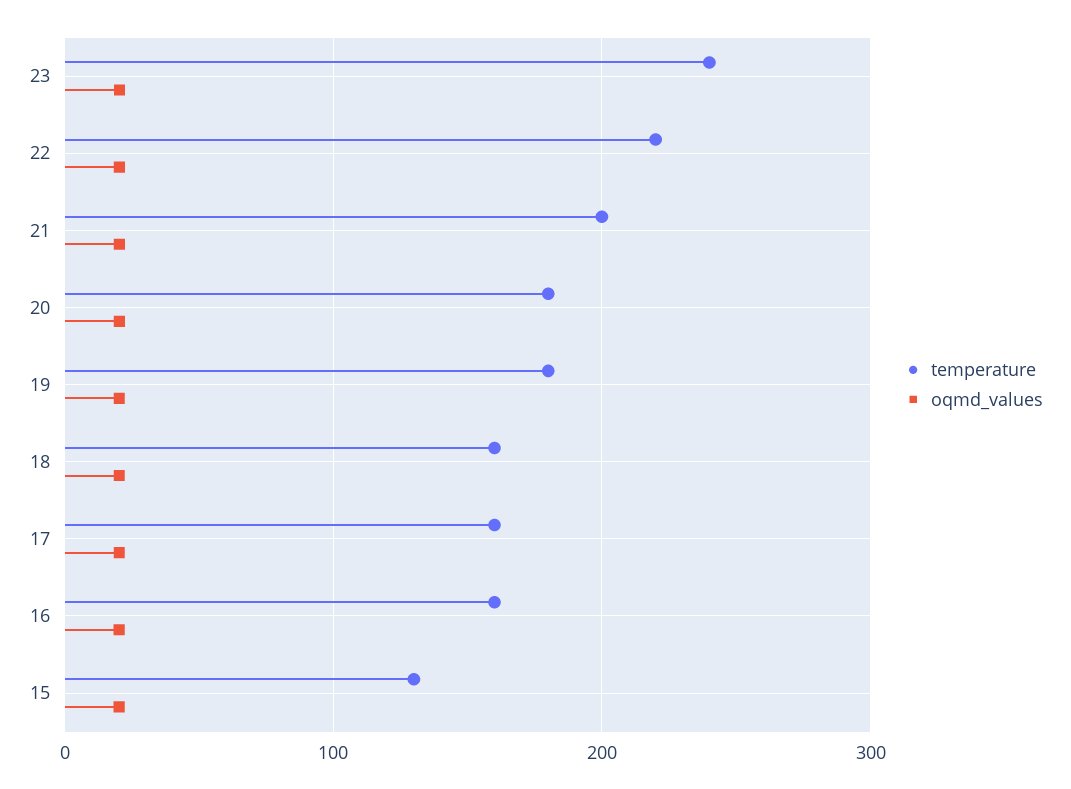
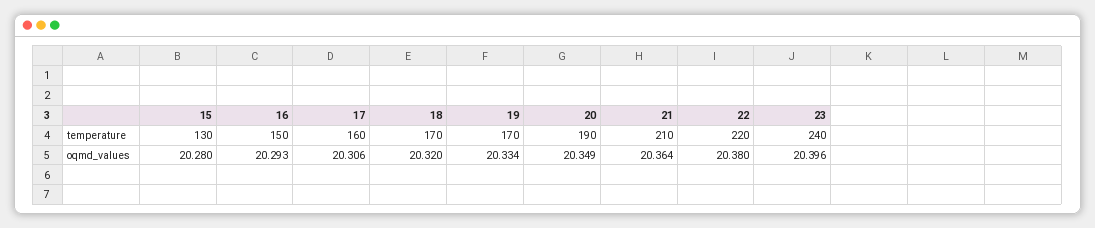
temperature, 21: 200 -> 210
temperature, 20: 180 -> 190
temperature, 19: 180 -> 170
temperature, 18: 160 -> 170
temperature, 16: 160 -> 150

